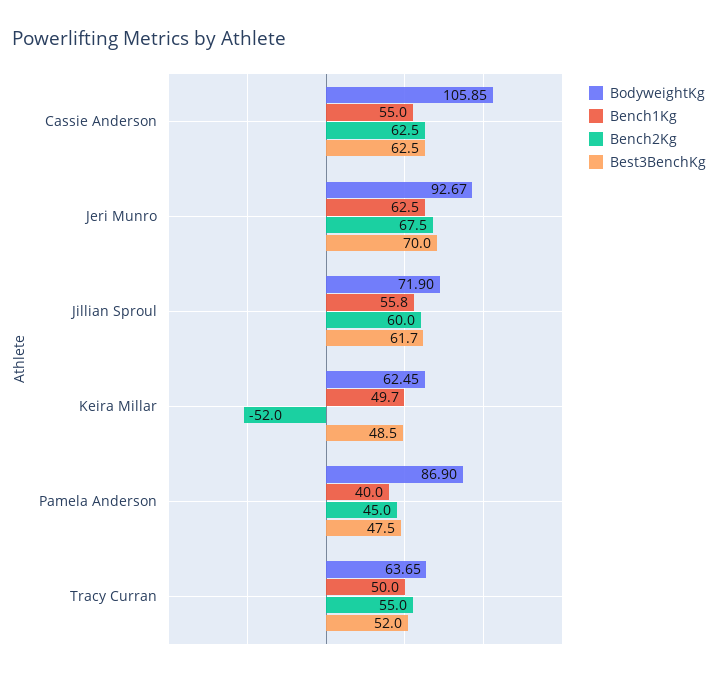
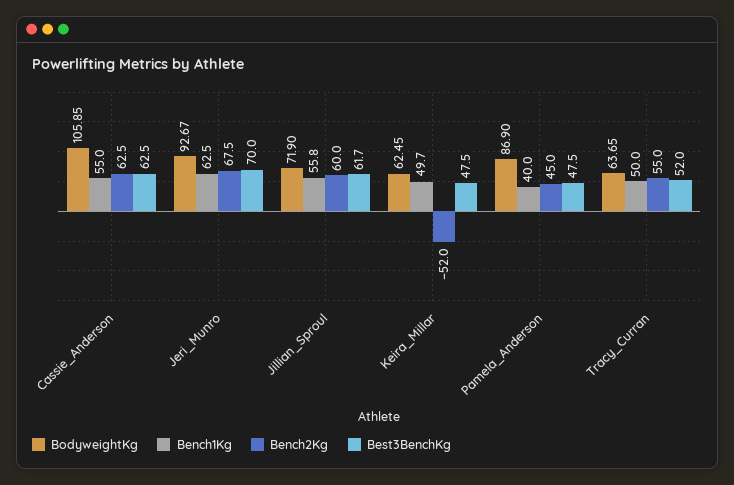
Best3BenchKg, Keira Millar: 48.5 -> 47.5

